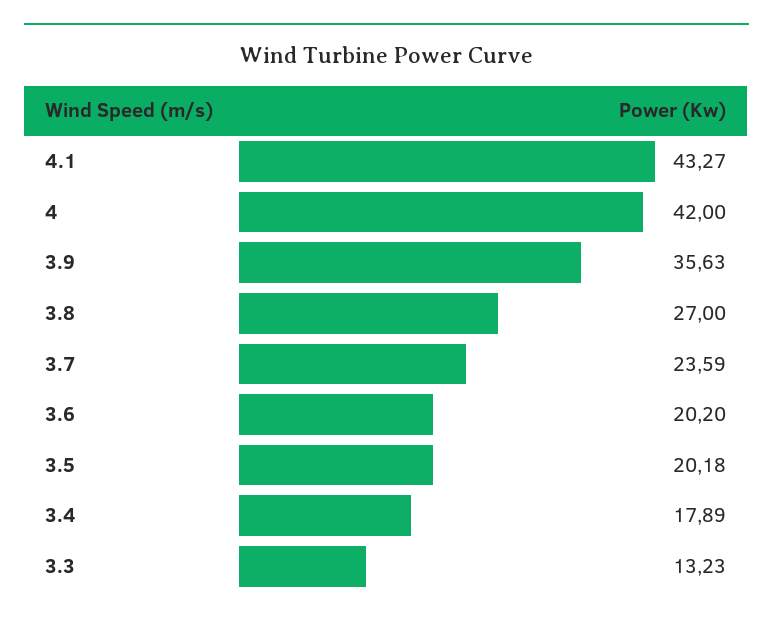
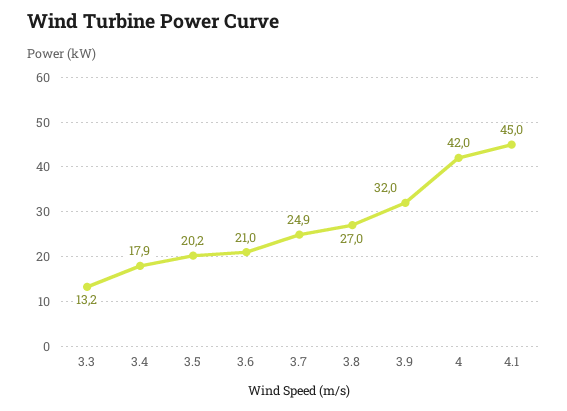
4.1: 43.27 -> 45
3.9: 35.63 -> 32
3.7: 23.59 -> 24.9
3.6: 20.2 -> 21

